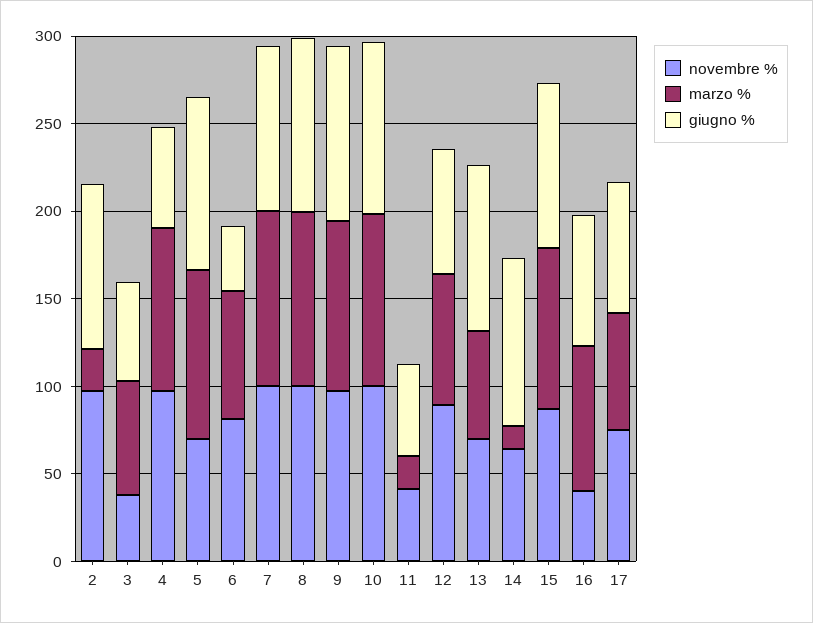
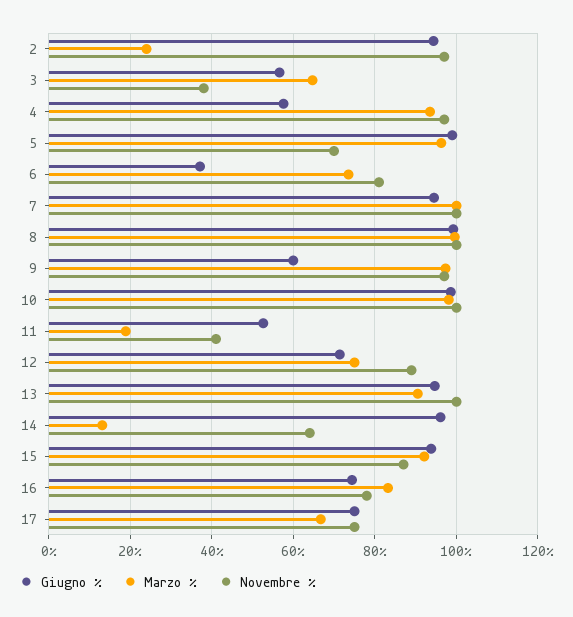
giugno %, 9: 100 -> 60
novembre %, 13: 70 -> 100
marzo %, 13: 60 -> 90
novembre %, 16: 40 -> 78

